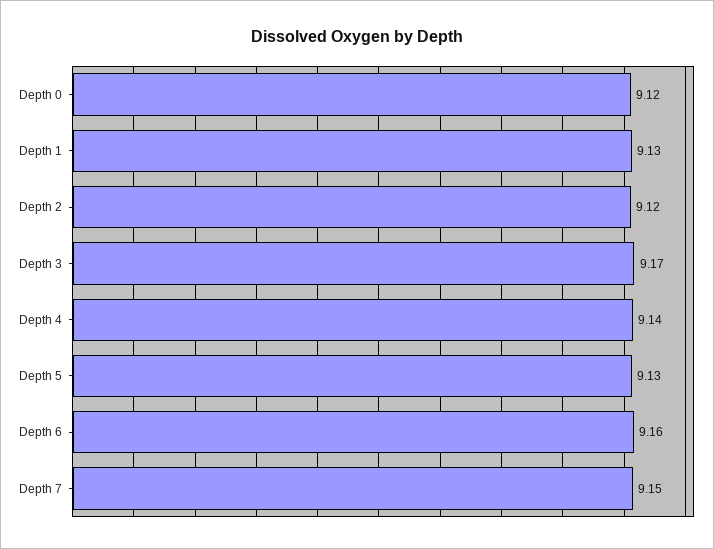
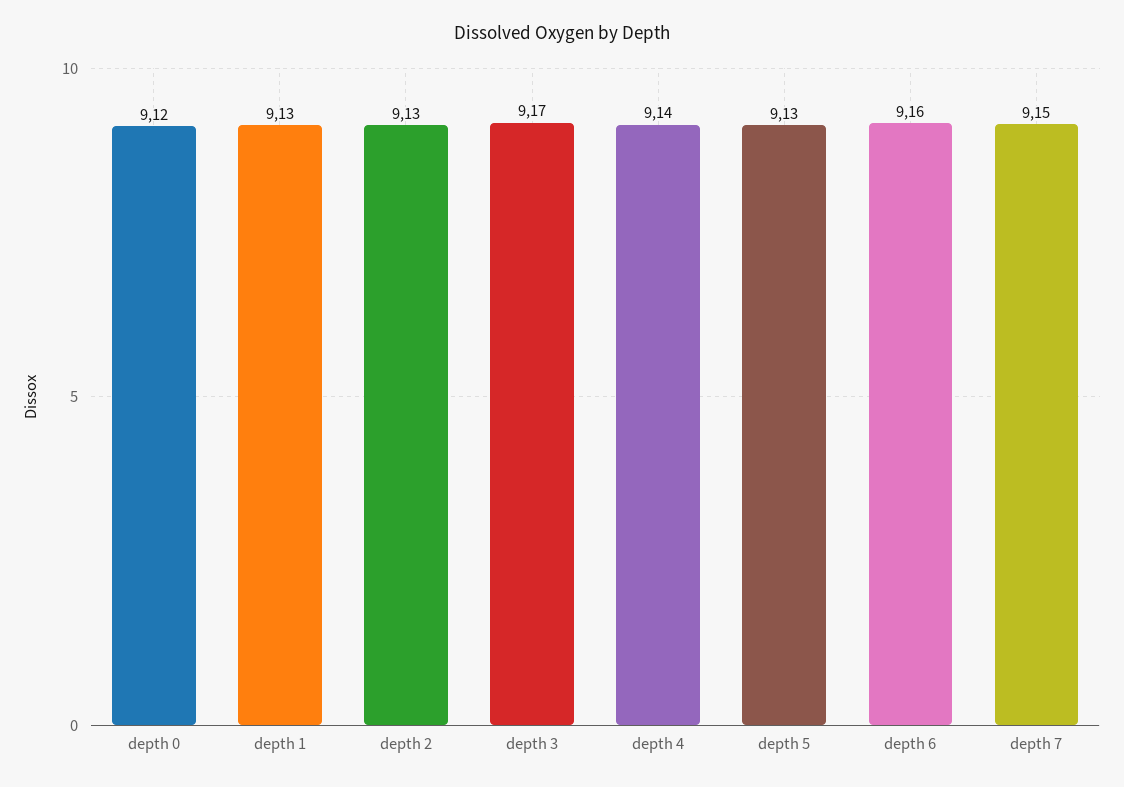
Depth 2: 9.12 -> 9.13

